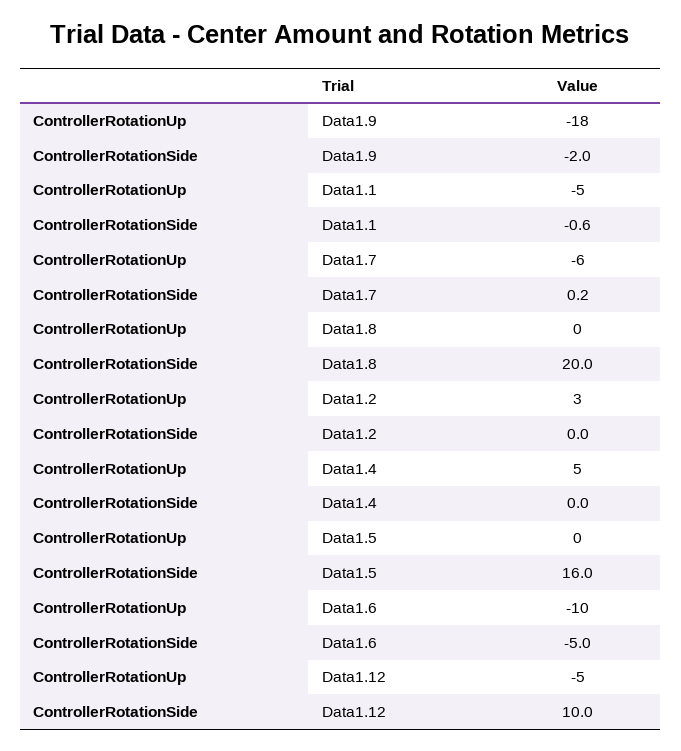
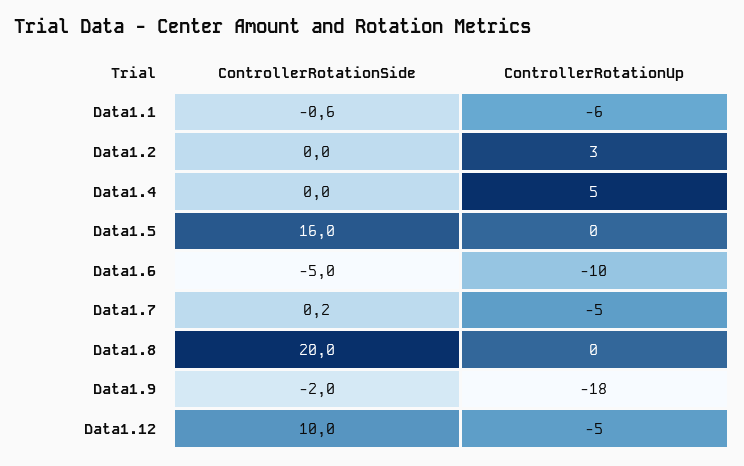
ControllerRotationUp, Data1.1: -5 -> -6
ControllerRotationUp, Data1.7: -6 -> -5

